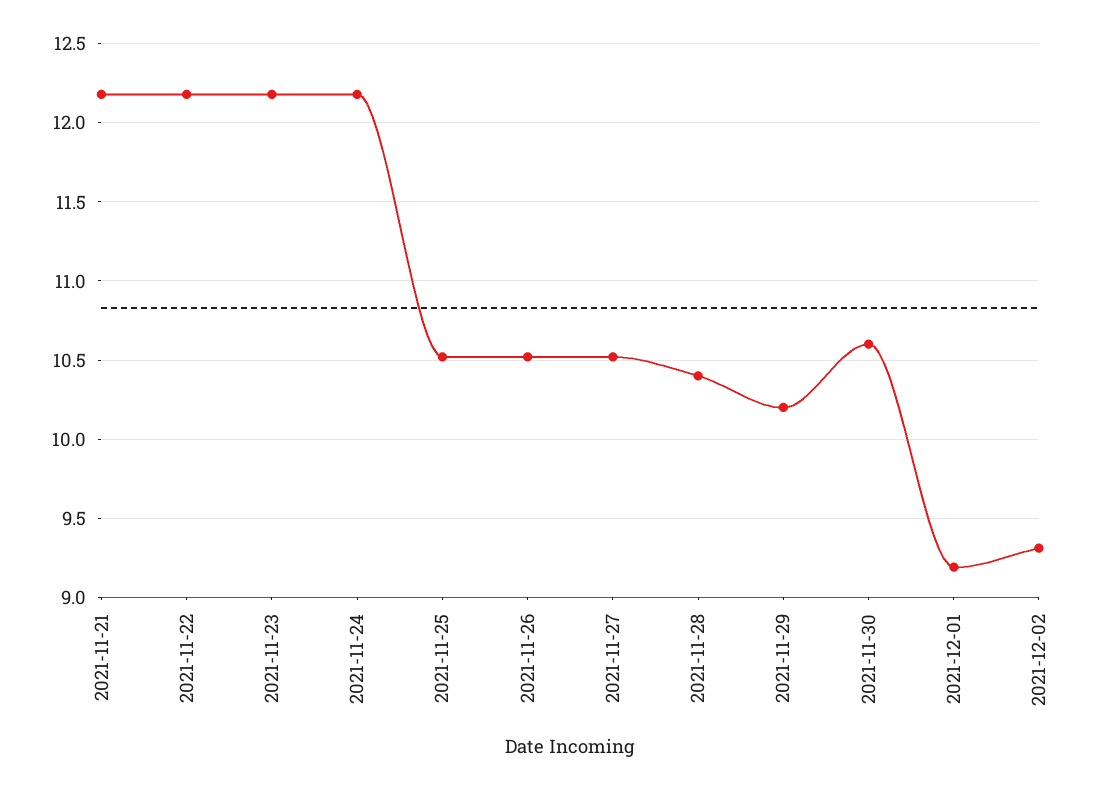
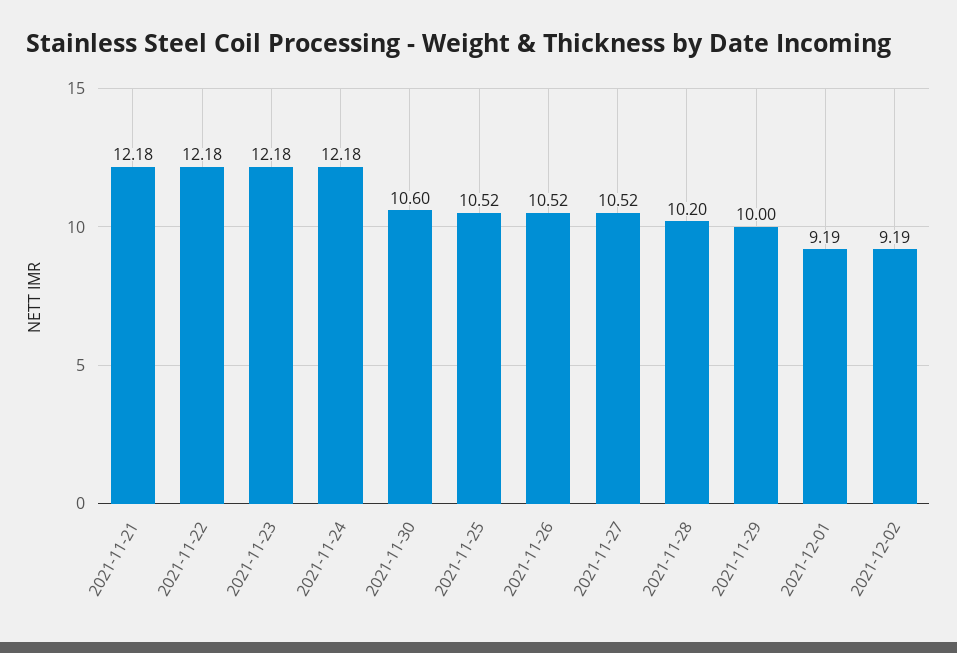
2021-11-28: 10.4 -> 10.2
2021-11-29: 10.2 -> 10
2021-12-02: 9.3 -> 9.19

